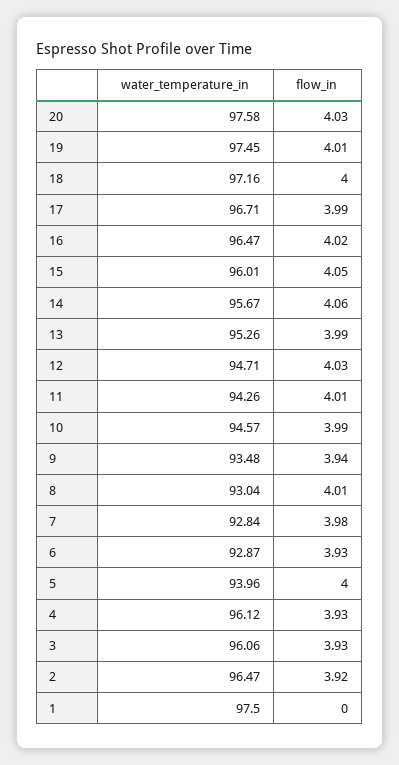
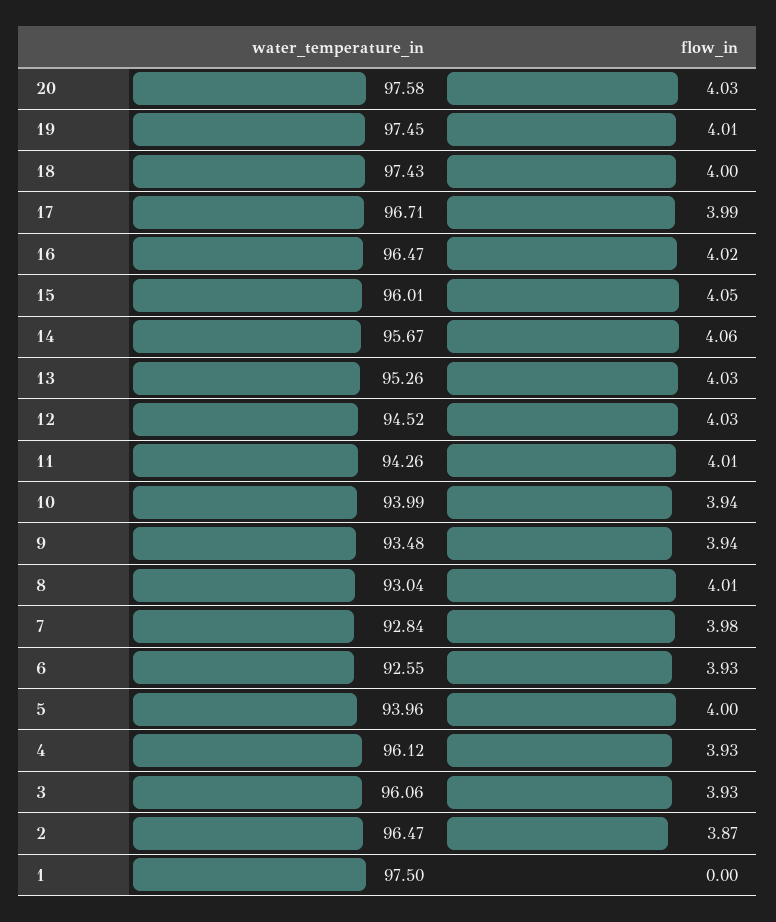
water_temperature_in, 18: 97.16 -> 97.43
flow_in, 13: 3.99 -> 4.03
water_temperature_in, 12: 94.71 -> 94.52
water_temperature_in, 10: 94.57 -> 93.99
flow_in, 10: 3.99 -> 3.94
water_temperature_in, 6: 92.87 -> 92.55
flow_in, 2: 3.92 -> 3.87

